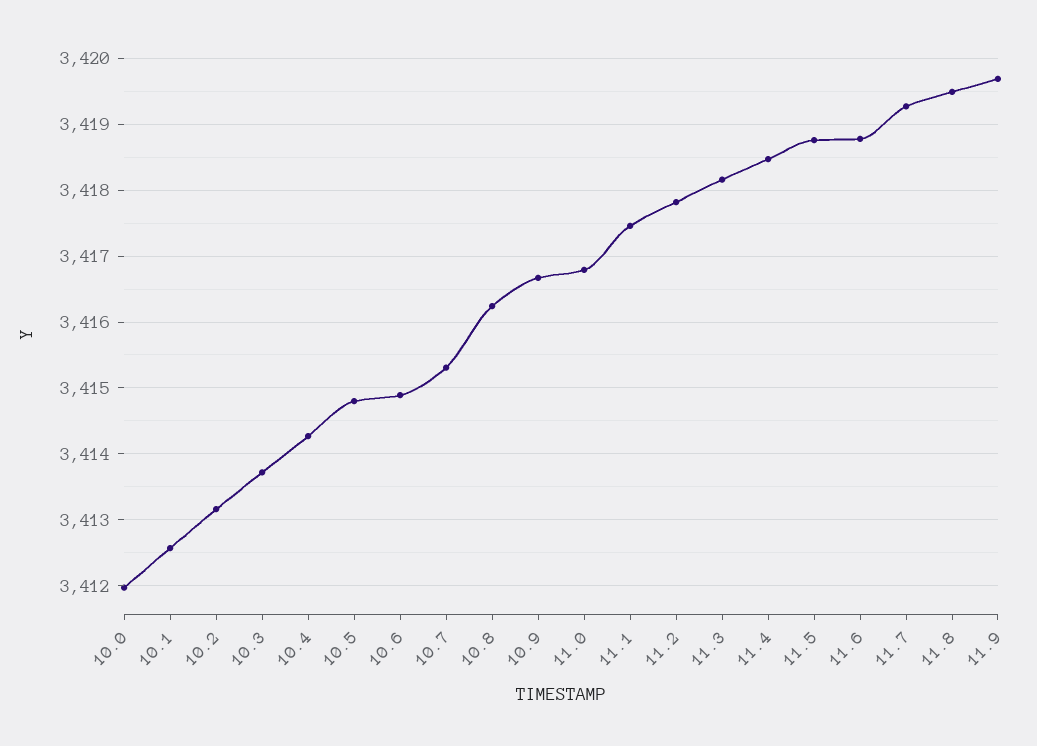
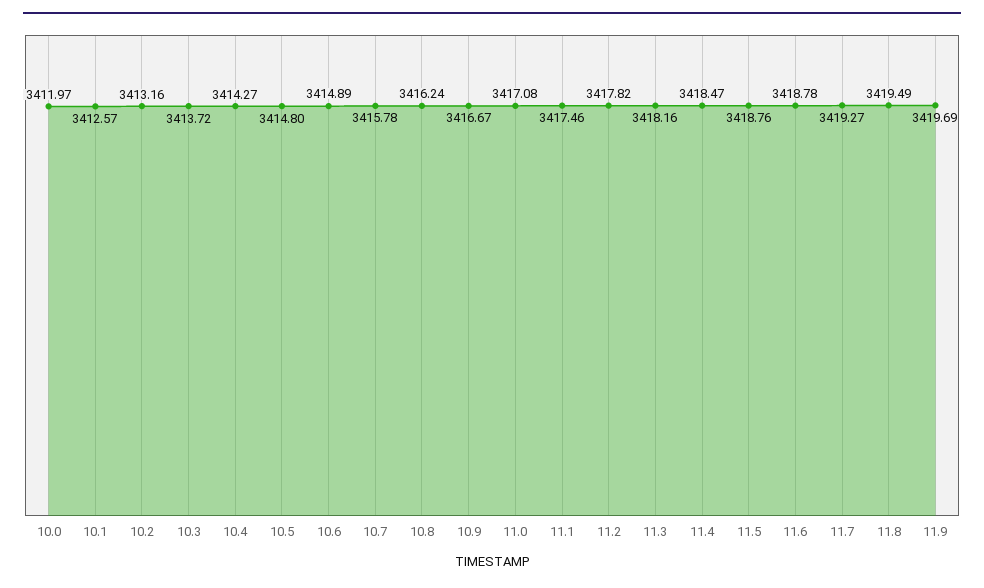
10.7: 3415.3 -> 3415.78
11.0: 3416.8 -> 3417.08

